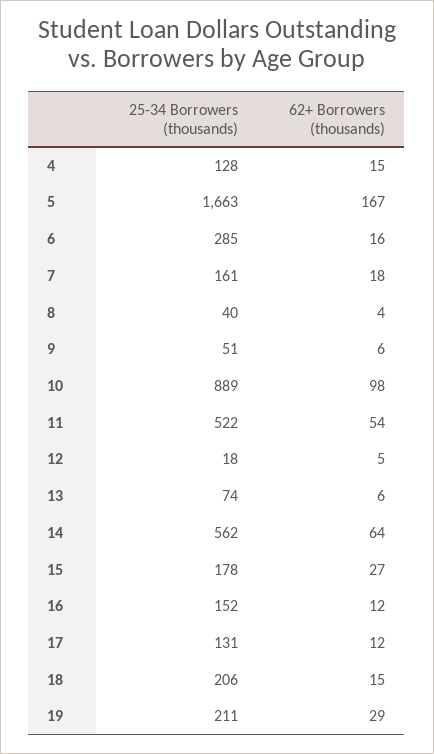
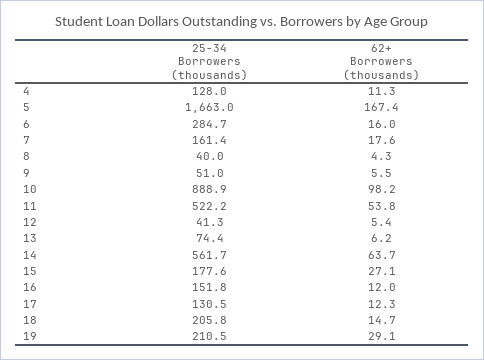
62+ Borrowers (thousands), 4: 15 -> 11.3
25-34 Borrowers (thousands), 12: 18 -> 41.3

